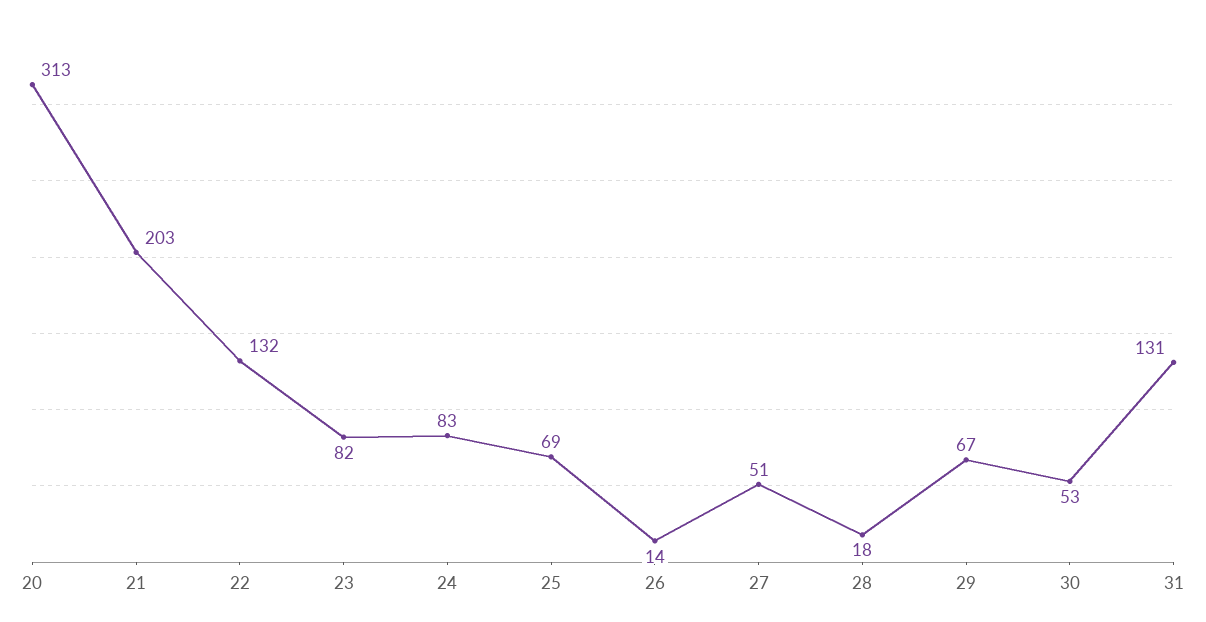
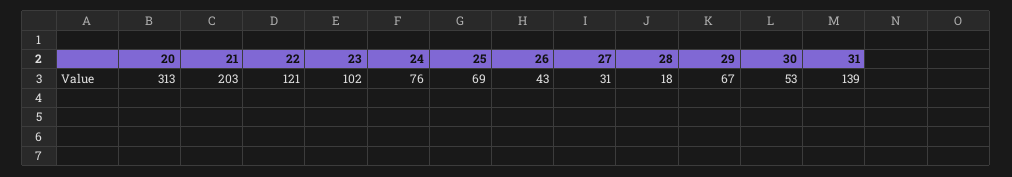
22: 132 -> 121
23: 82 -> 102
24: 83 -> 76
26: 14 -> 43
27: 51 -> 31
31: 131 -> 139

